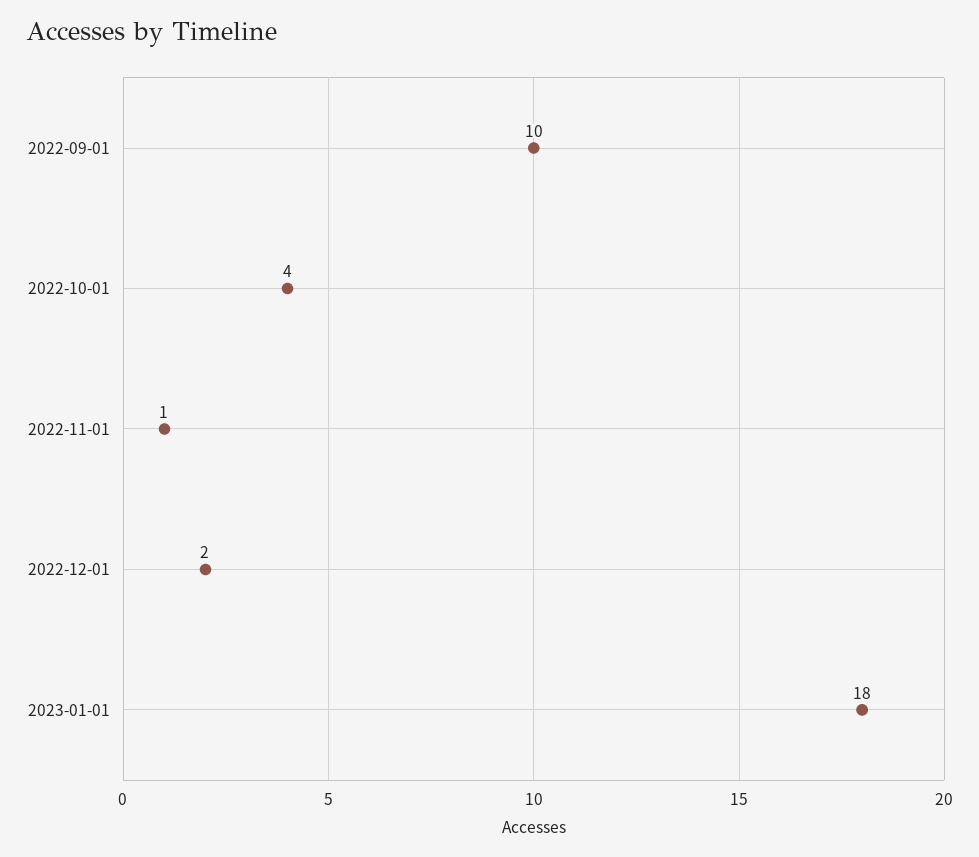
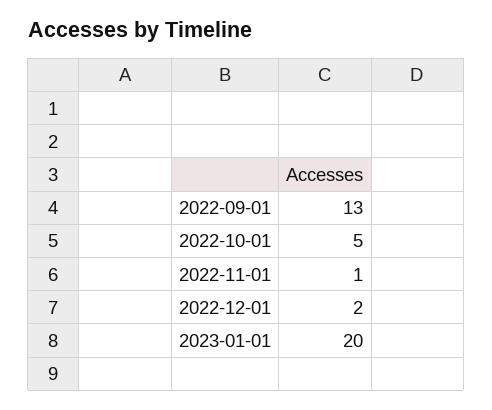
2022-09-01: 10 -> 13
2022-10-01: 4 -> 5
2023-01-01: 18 -> 20

